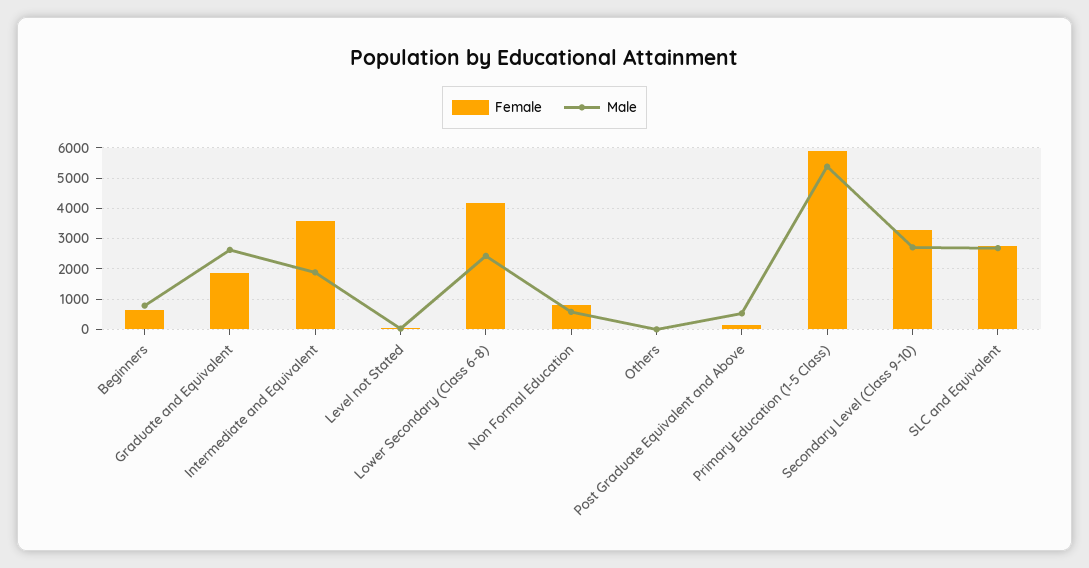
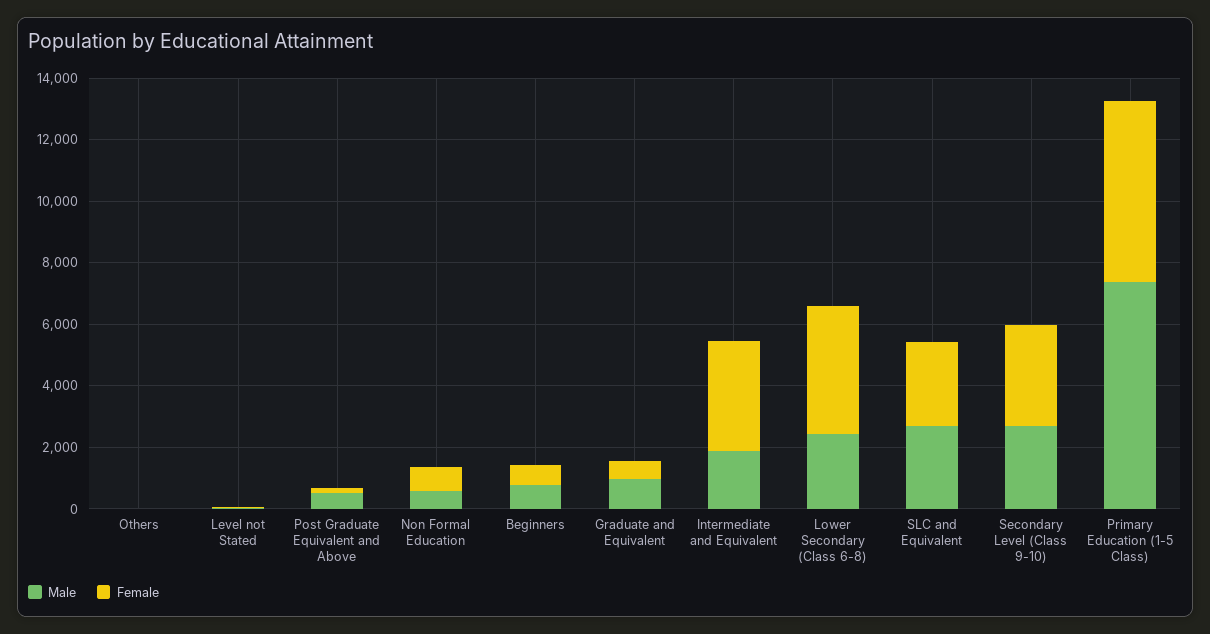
Female, Graduate and Equivalent: 1800 -> 500
Male, Graduate and Equivalent: 2600 -> 1000
Male, Primary Education (1-5 Class): 5400 -> 7500

